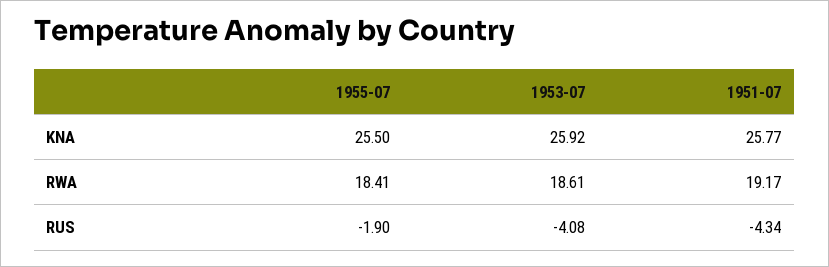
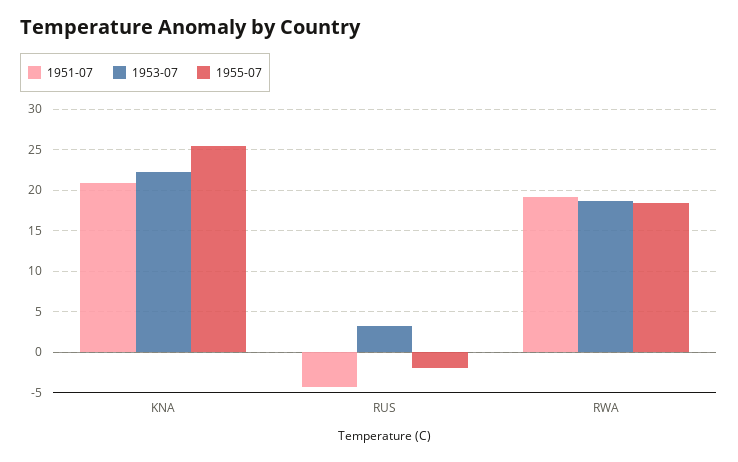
1953-07, KNA: 25.92 -> 22
1951-07, KNA: 25.77 -> 21
1953-07, RUS: -4.08 -> 3

